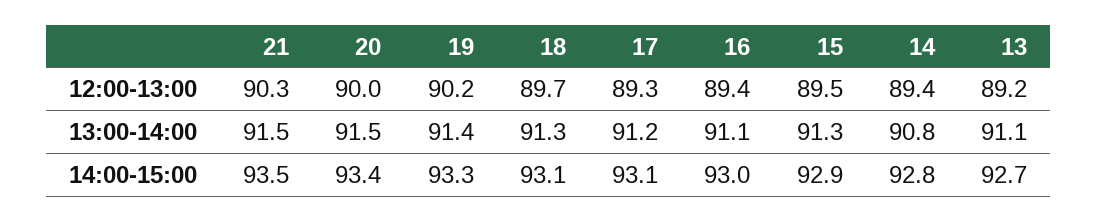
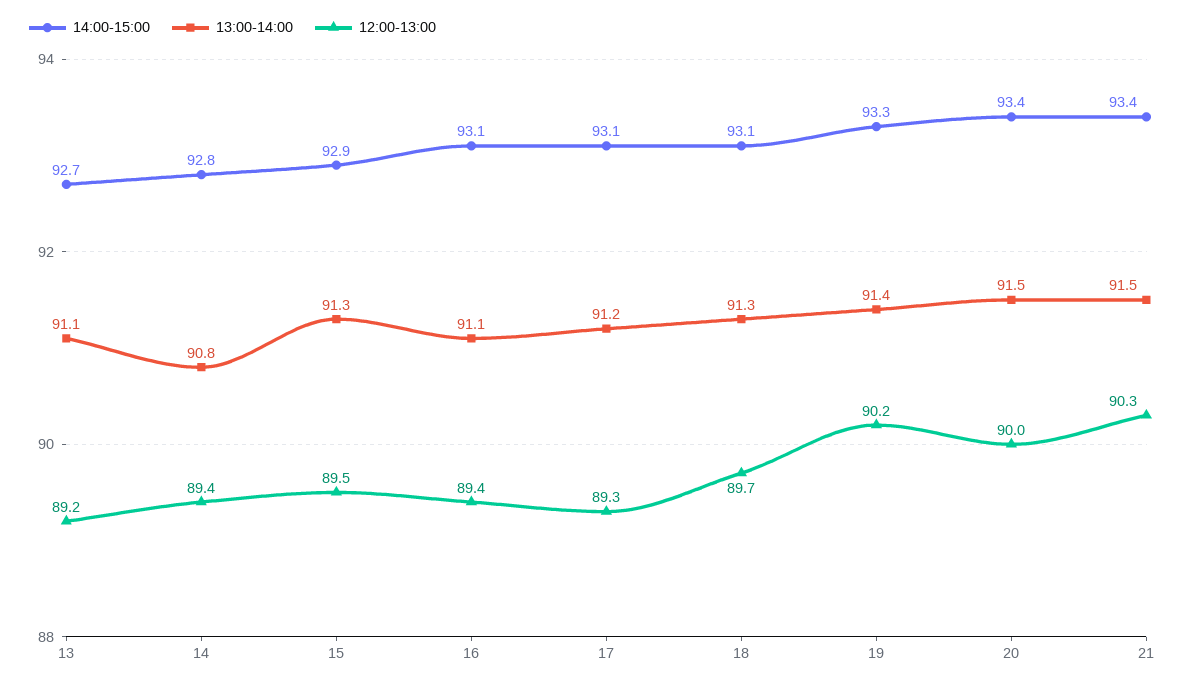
14:00-15:00, 21: 93.5 -> 93.4
14:00-15:00, 16: 93 -> 93.1

